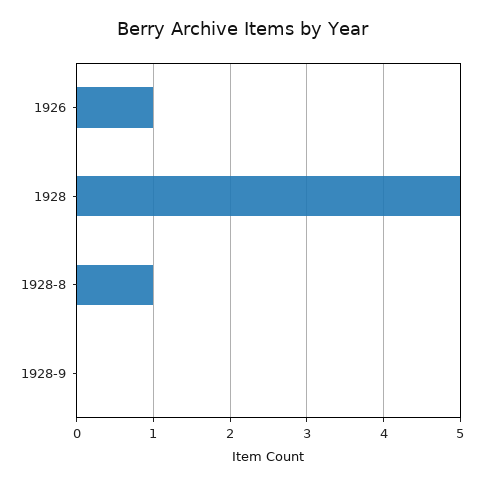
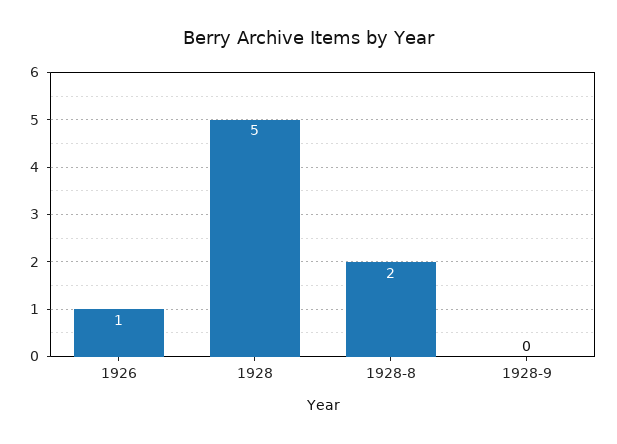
1928-8: 1 -> 2

